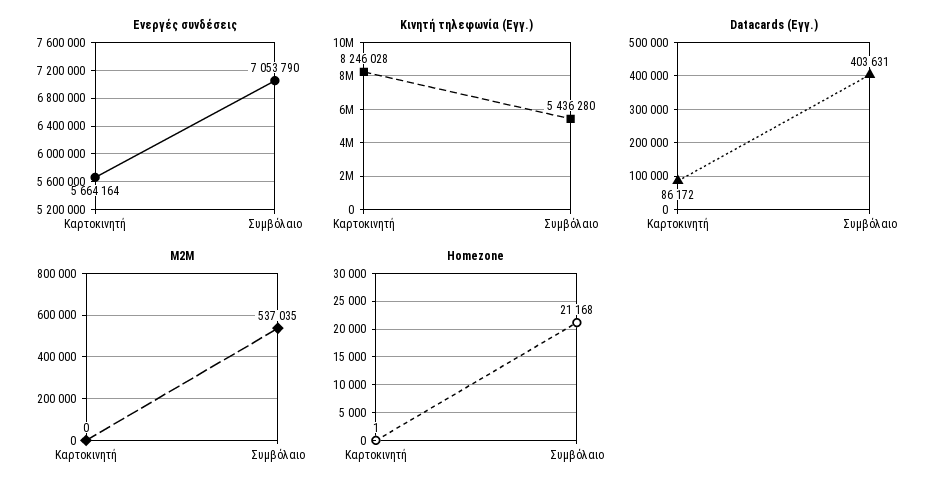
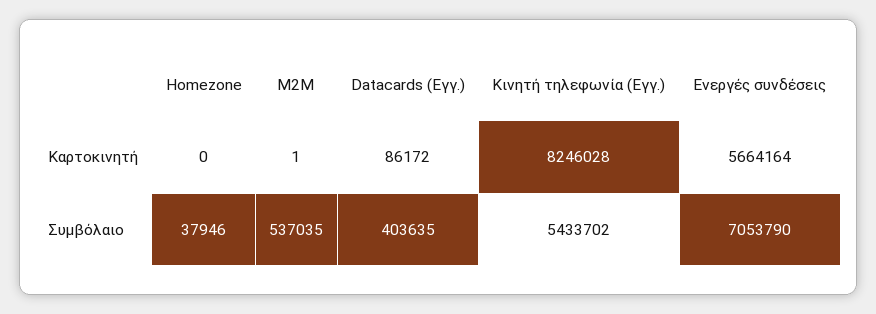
Κινητή τηλεφωνία (Εγγ.), Συμβόλαιο: 5436280 -> 5433702
Datacards (Εγγ.), Συμβόλαιο: 403631 -> 403635
M2M, Καρτοκινητή: 0 -> 1
Homezone, Καρτοκινητή: 1 -> 0
Homezone, Συμβόλαιο: 21168 -> 37946

